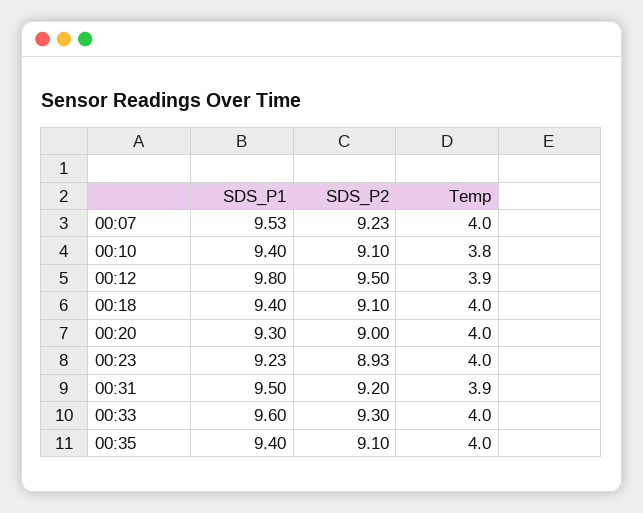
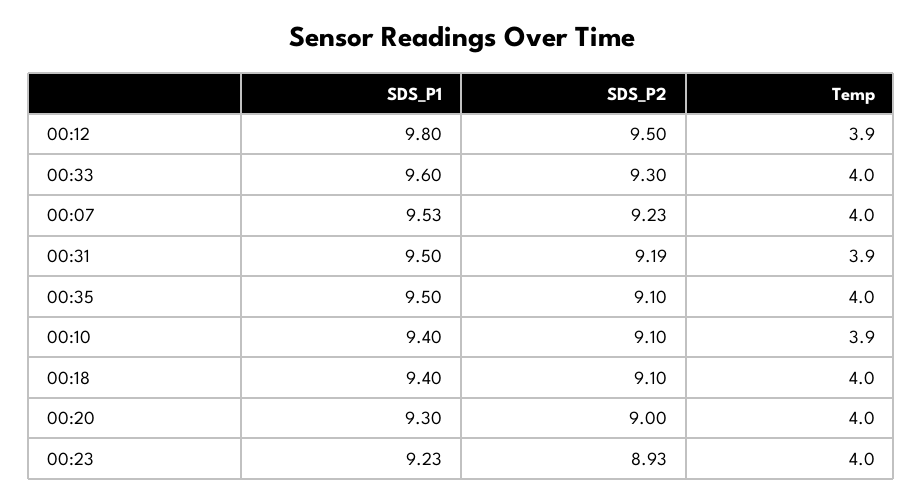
Temp, 00:10: 3.8 -> 3.9
SDS_P2, 00:31: 9.2 -> 9.19
SDS_P1, 00:35: 9.4 -> 9.5

